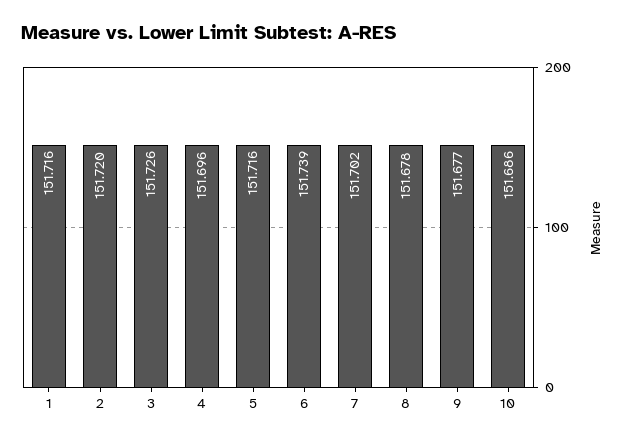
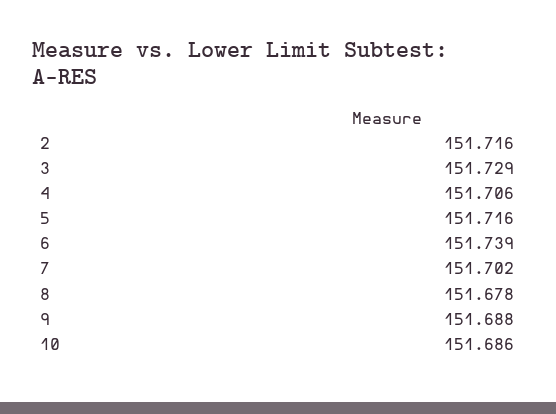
1: 151.716 -> none
2: 151.72 -> 151.716
3: 151.726 -> 151.729
4: 151.696 -> 151.706
9: 151.677 -> 151.688

